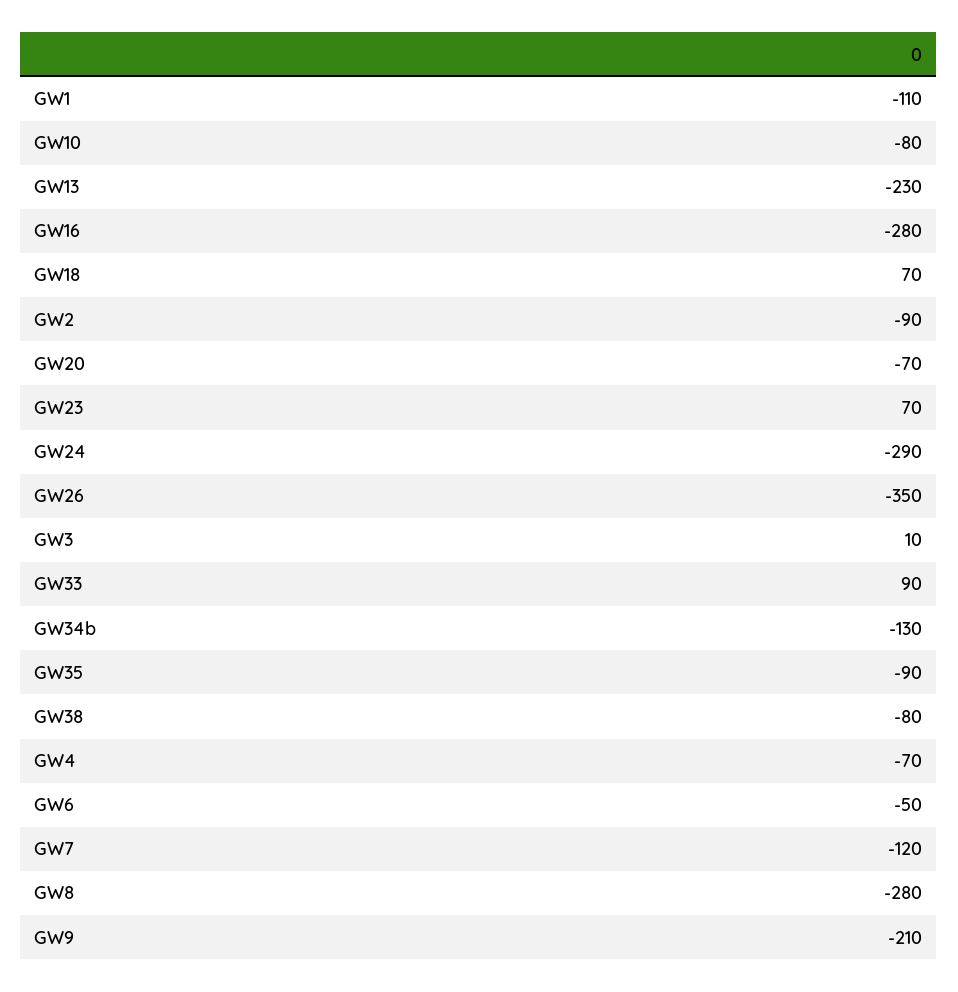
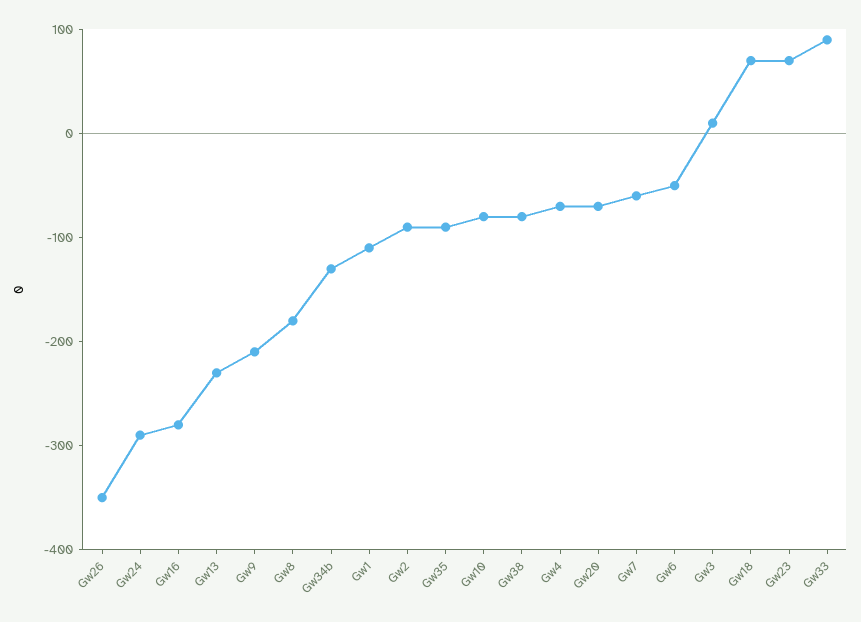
GW7: -120 -> -60
GW8: -280 -> -180

